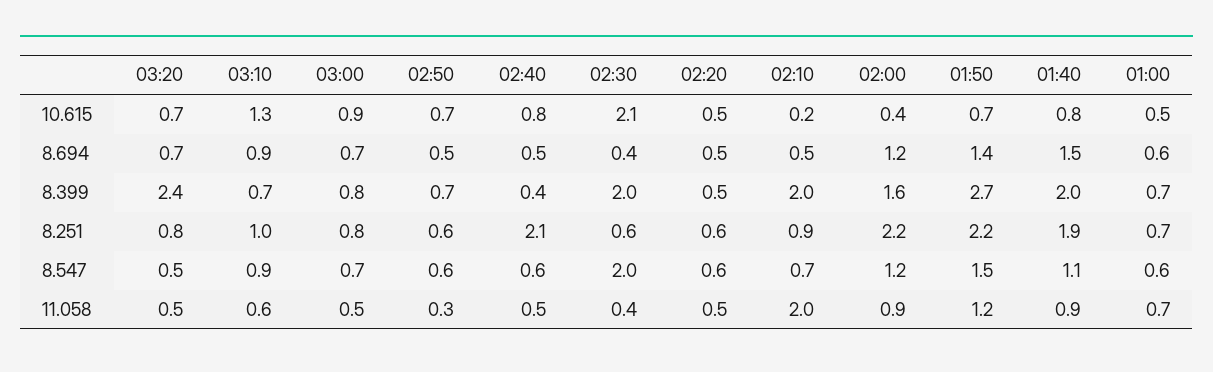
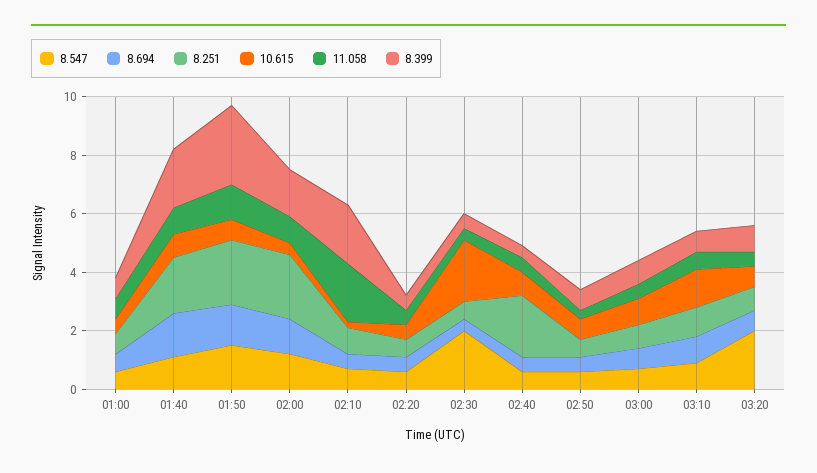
8.399, 03:20: 2.4 -> 1
8.399, 02:30: 2 -> 0.5
8.547, 03:20: 0.5 -> 2

